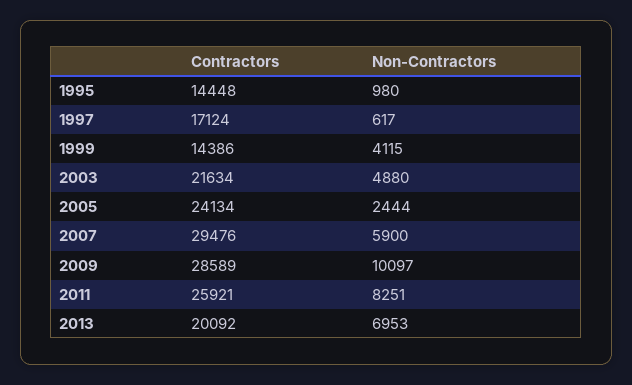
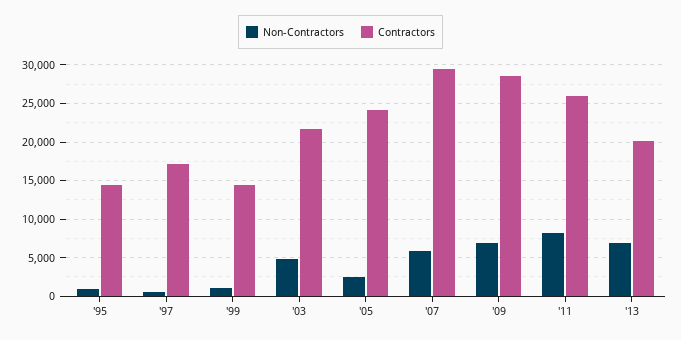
Non-Contractors, 1999: 4115 -> 1000
Non-Contractors, 2009: 10097 -> 7000

